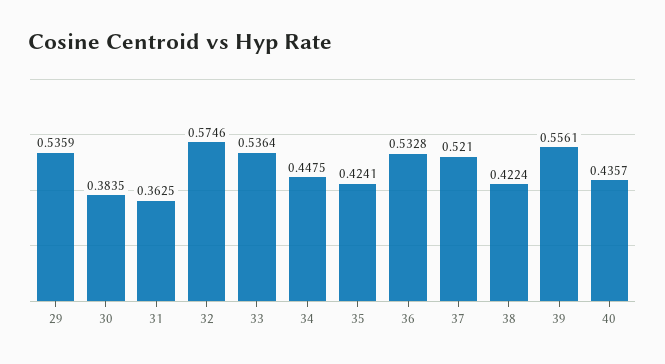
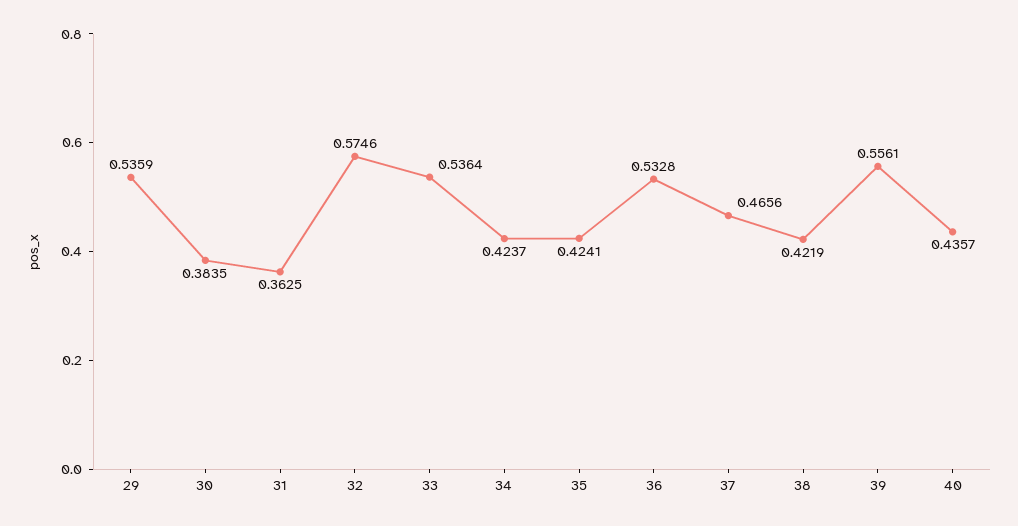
34: 0.4475 -> 0.4237
37: 0.521 -> 0.4656
38: 0.4224 -> 0.4219

